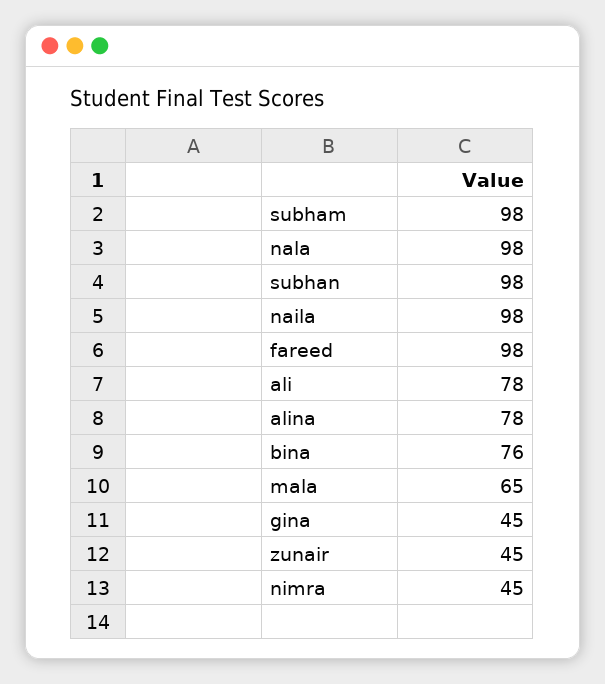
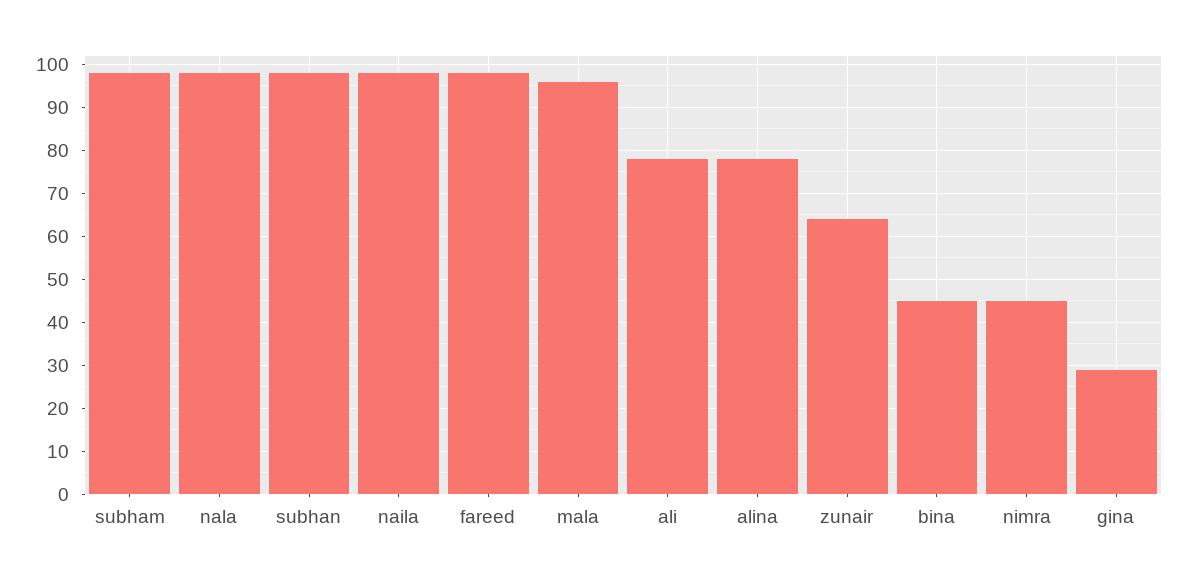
bina: 76 -> 45
mala: 65 -> 95
gina: 45 -> 30
zunair: 45 -> 65

